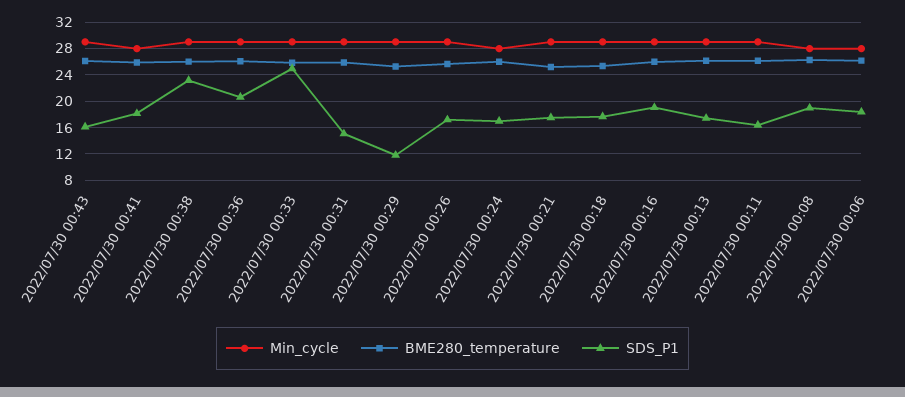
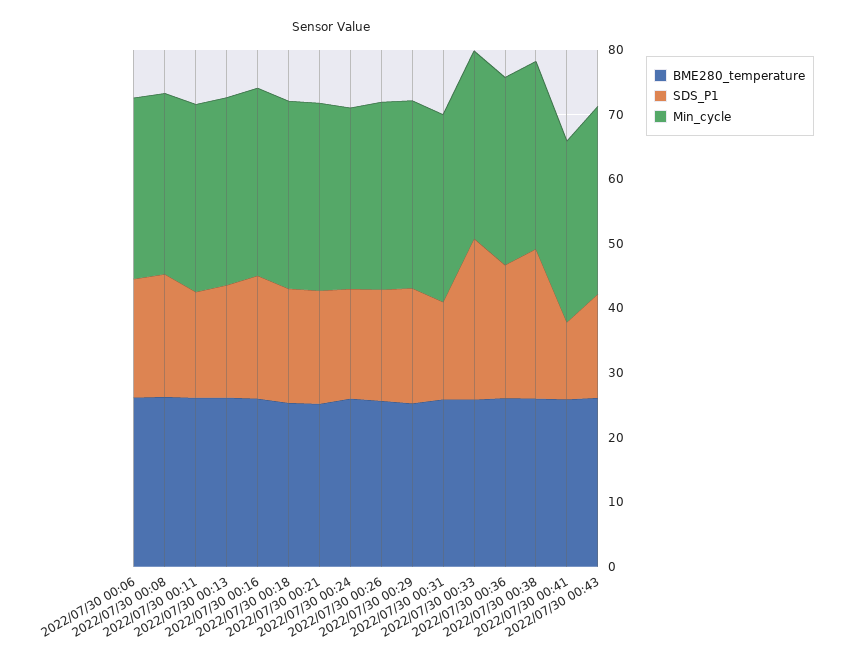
SDS_P1, 2022/07/30 00:41: 18 -> 12
SDS_P1, 2022/07/30 00:29: 12 -> 18

